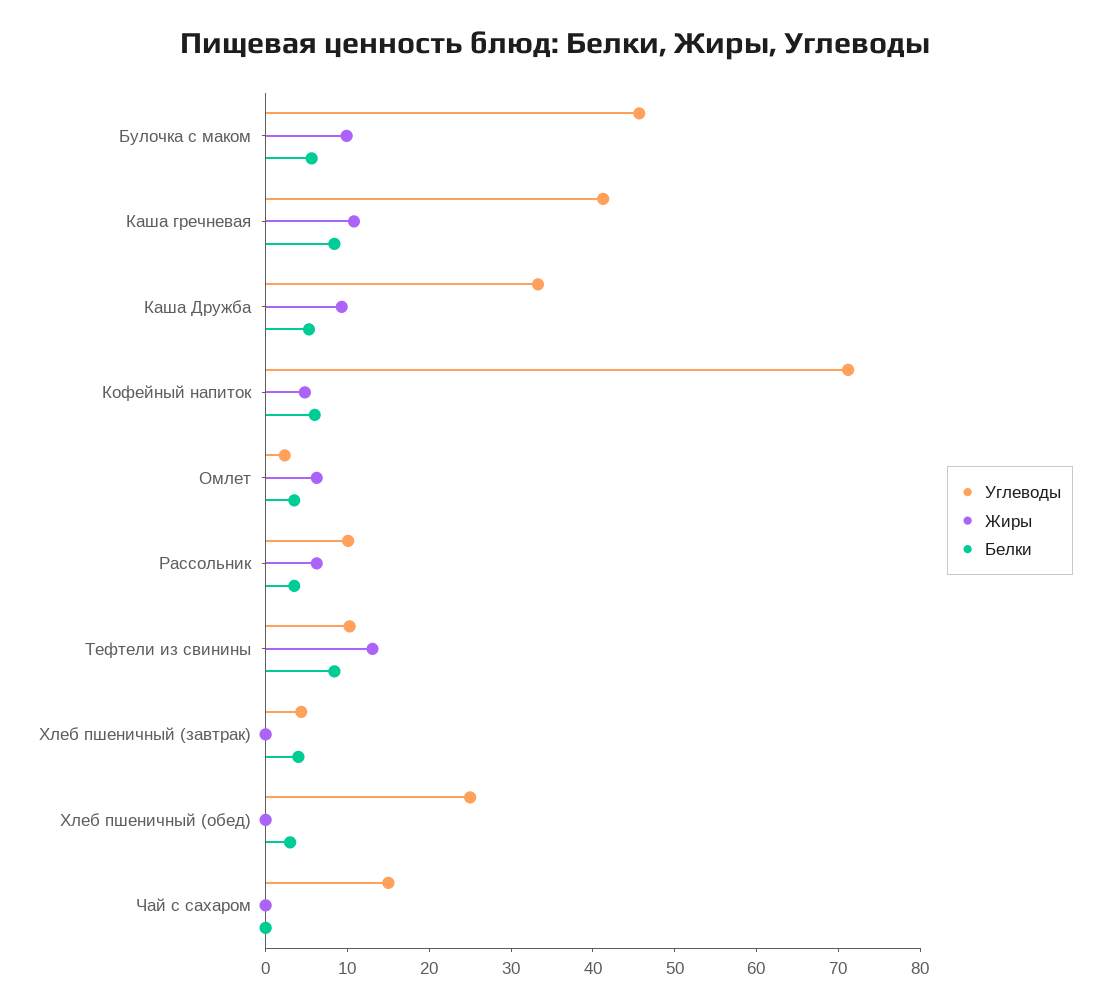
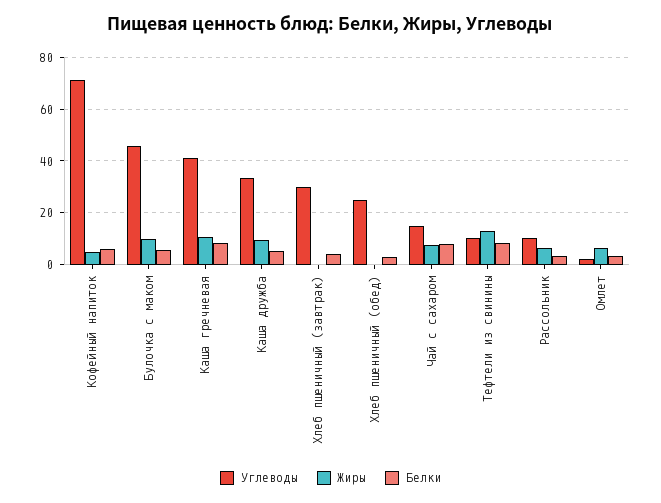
Углеводы, Хлеб пшеничный (завтрак): 4 -> 30
Жиры, Чай с сахаром: 0 -> 7.5
Белки, Чай с сахаром: 0 -> 7.5

